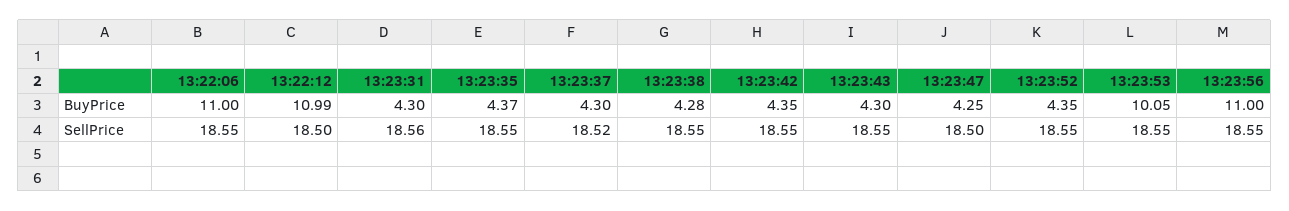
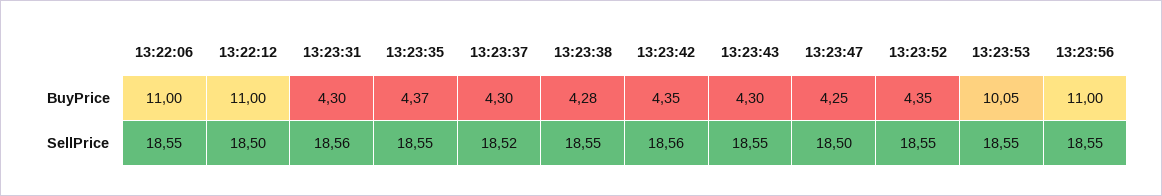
13:22:12, BuyPrice: 10.99 -> 11
13:23:42, SellPrice: 18.55 -> 18.56

